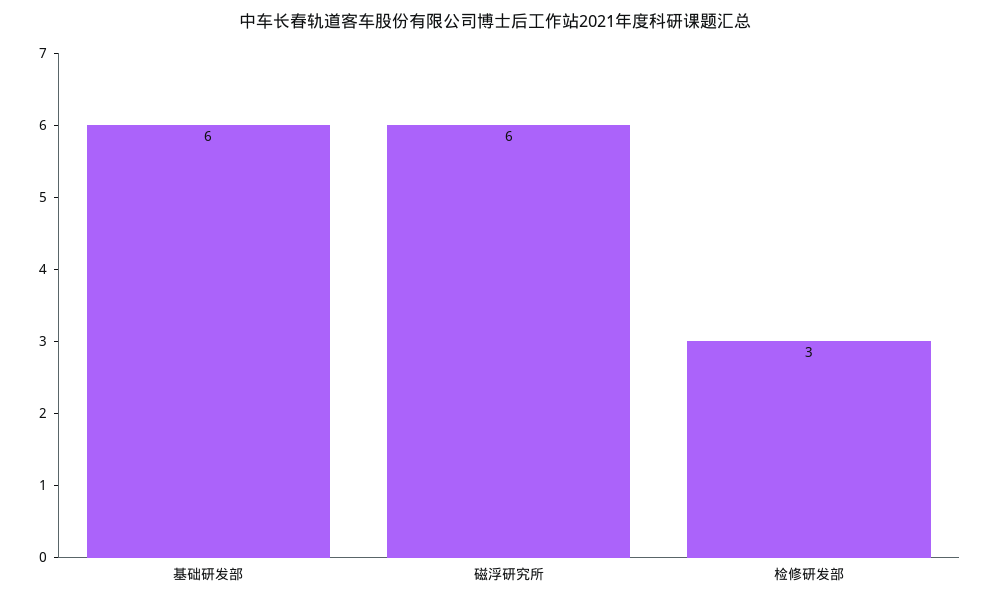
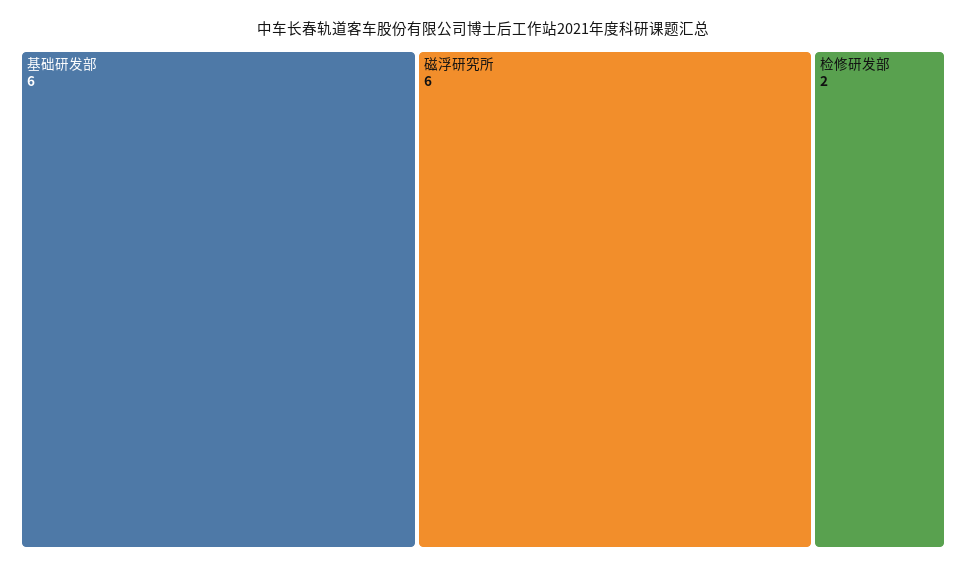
检修研发部: 3 -> 2

